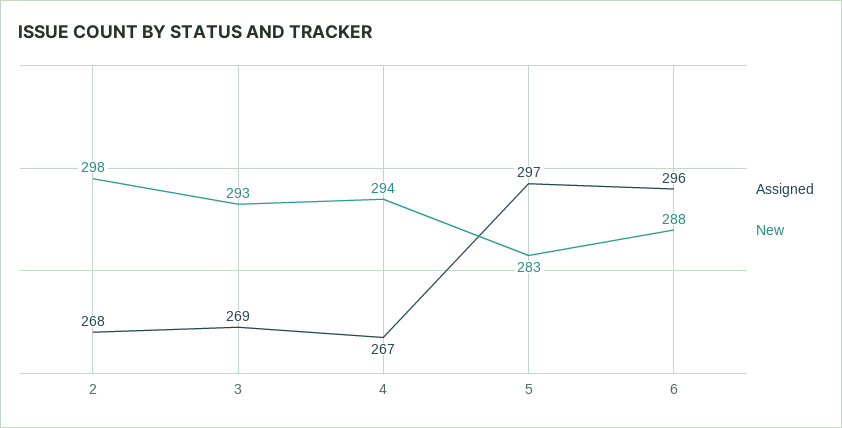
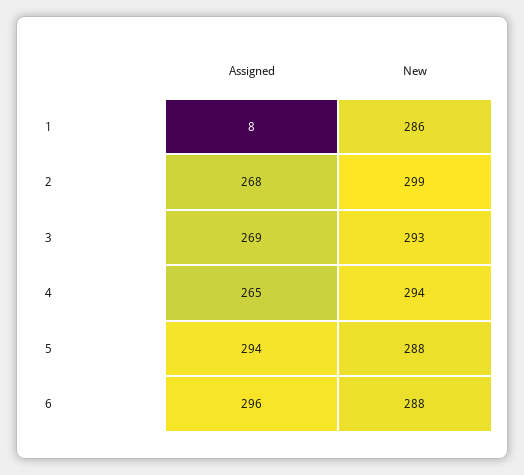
New, 2: 298 -> 299
Assigned, 4: 267 -> 265
Assigned, 5: 297 -> 294
New, 5: 283 -> 288
Assigned, 1: none -> 8
New, 1: none -> 286

